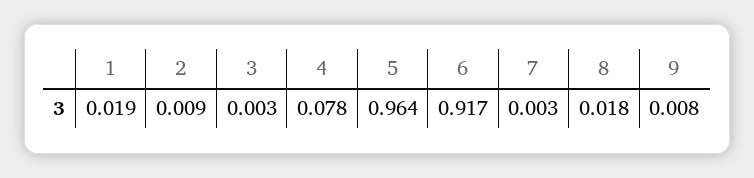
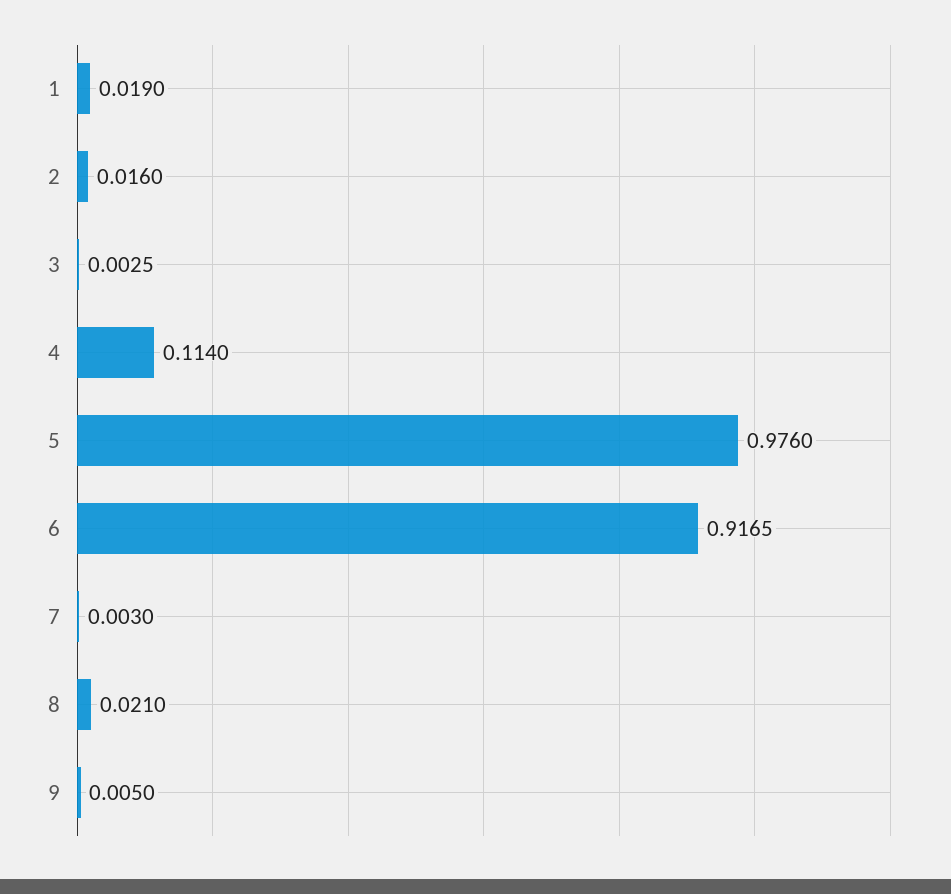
2: 0.009 -> 0.016
4: 0.078 -> 0.114
5: 0.964 -> 0.976
8: 0.018 -> 0.021
9: 0.008 -> 0.005

